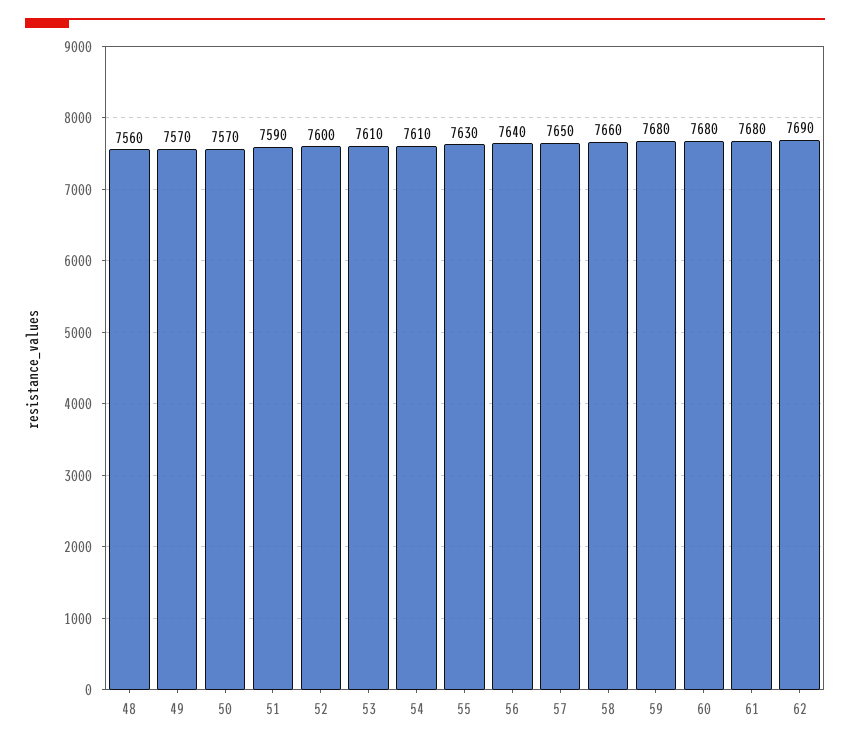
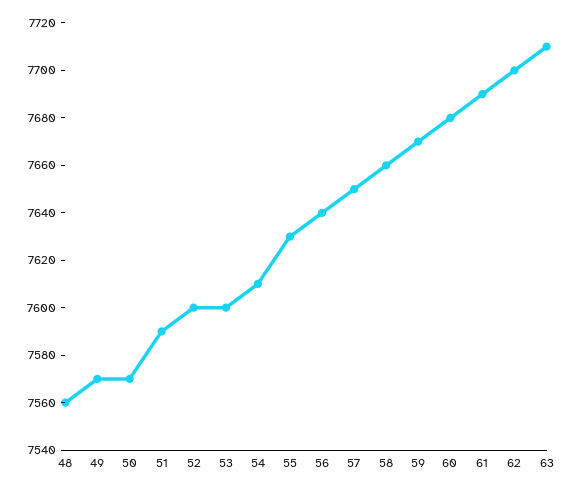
53: 7610 -> 7600
59: 7680 -> 7670
61: 7680 -> 7690
62: 7690 -> 7700
63: none -> 7710

